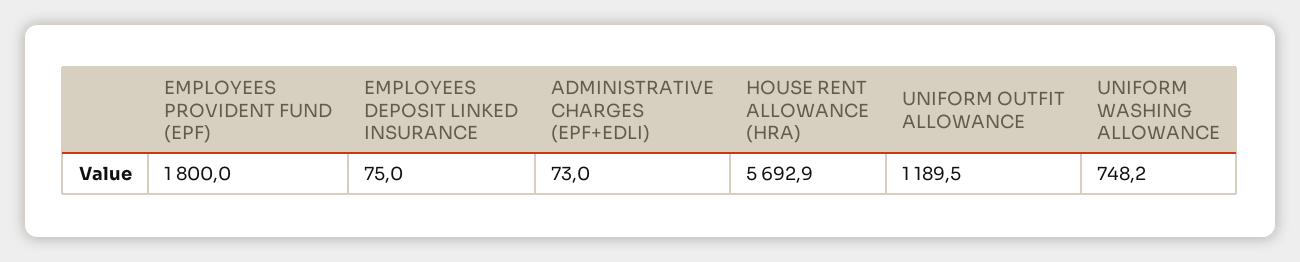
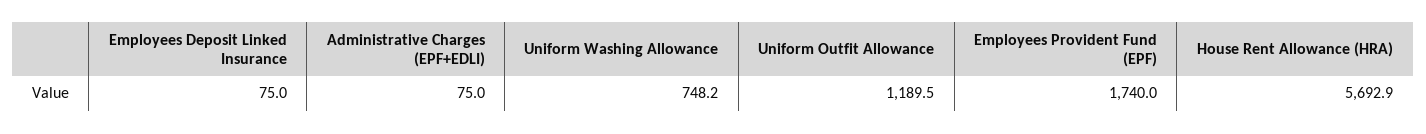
EMPLOYEES PROVIDENT FUND (EPF): 1800 -> 1740
ADMINISTRATIVE CHARGES (EPF+EDLI): 73 -> 75

